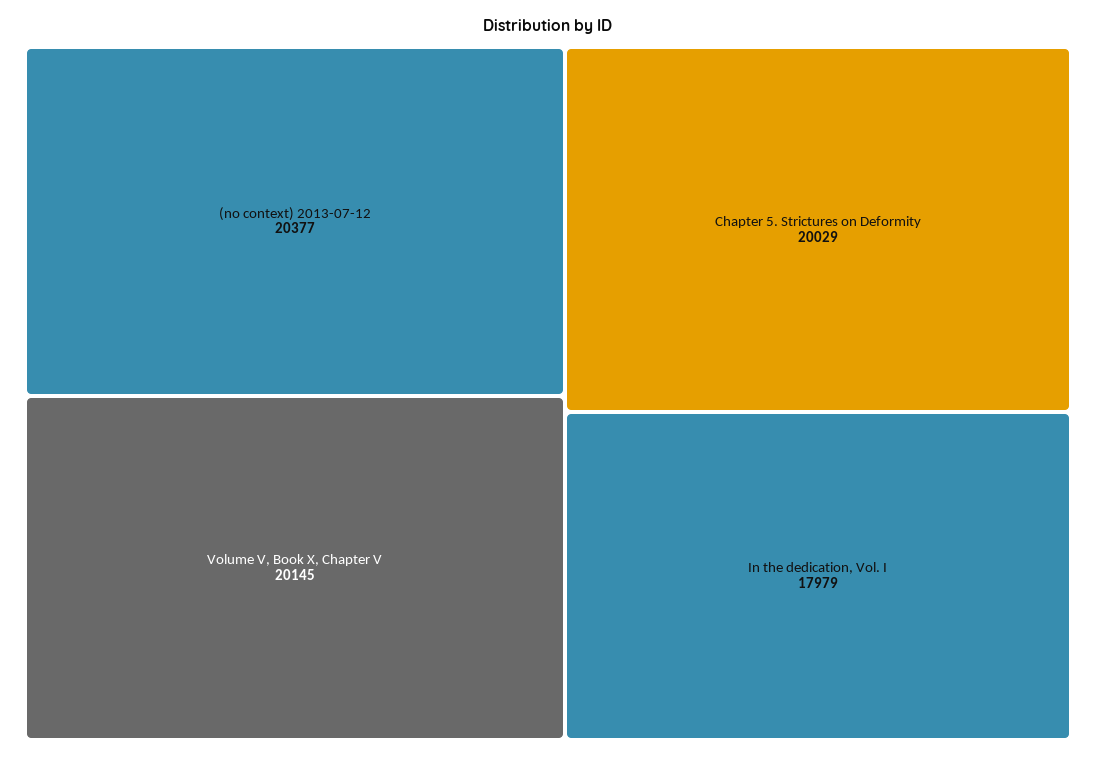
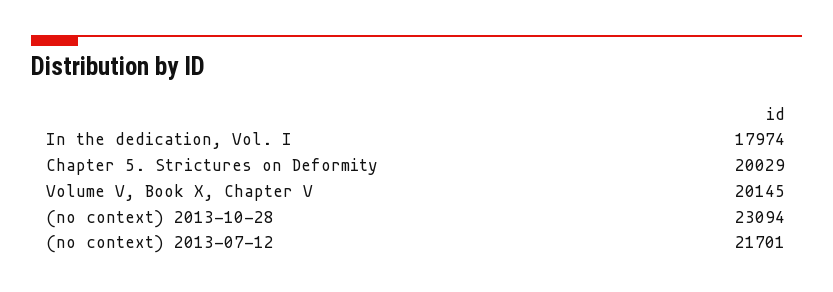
(no context) 2013-07-12: 20377 -> 21701
In the dedication, Vol. I: 17979 -> 17974
(no context) 2013-10-28: none -> 23094

